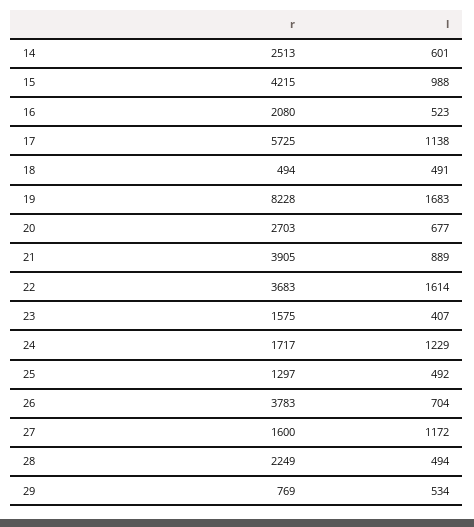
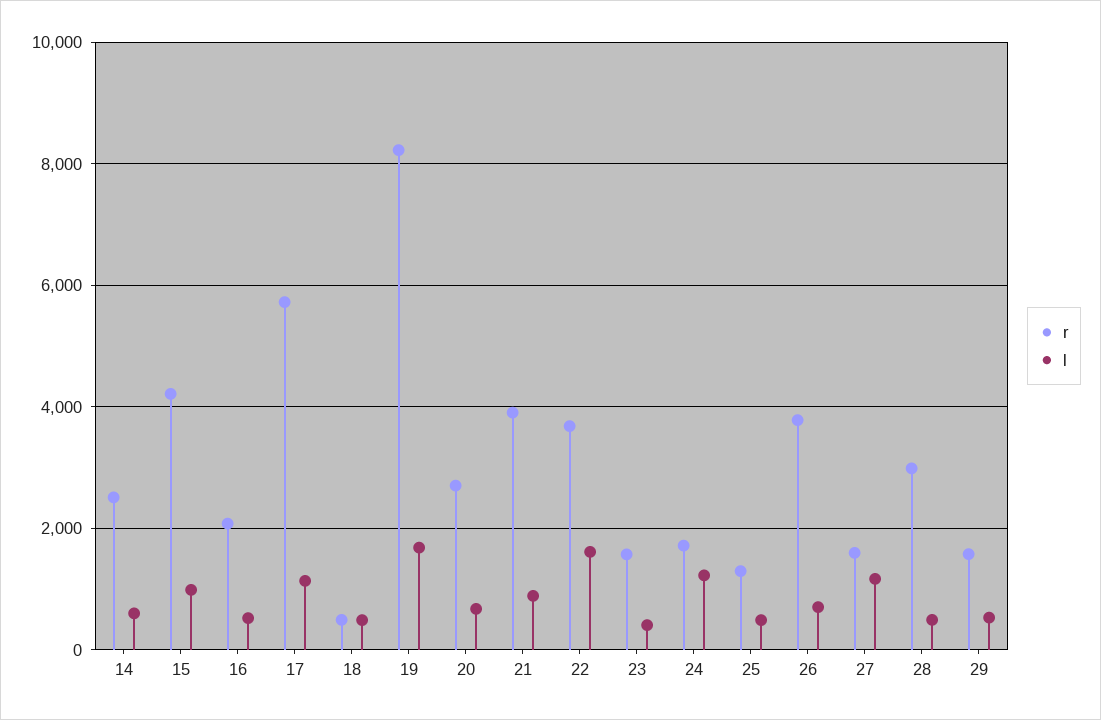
r, 28: 2249 -> 3000
r, 29: 769 -> 1600

